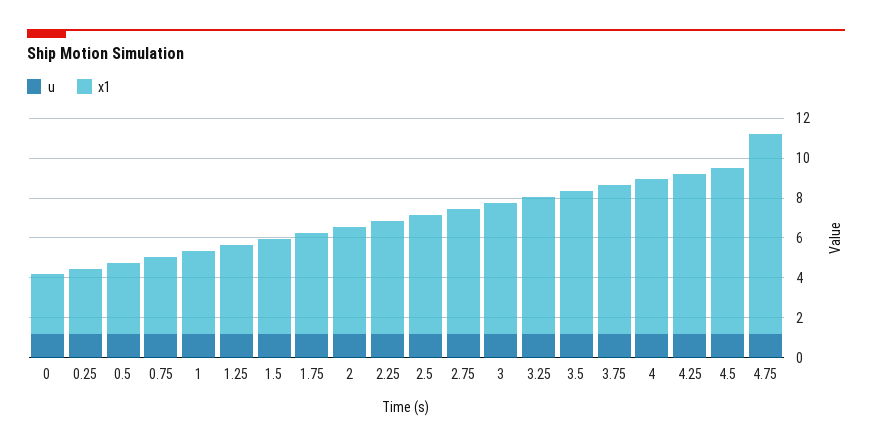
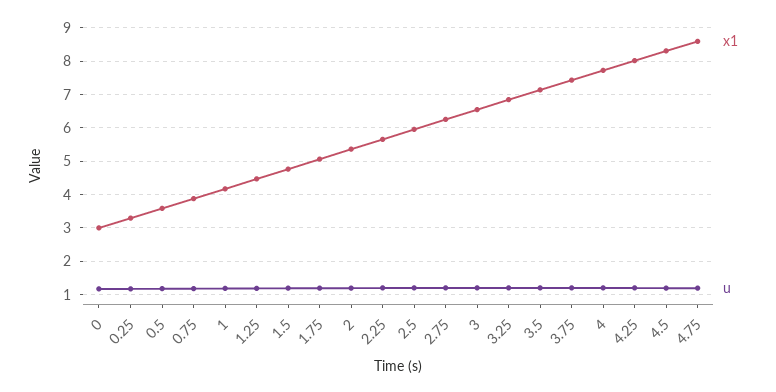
x1, 4.75: 10 -> 8.6

